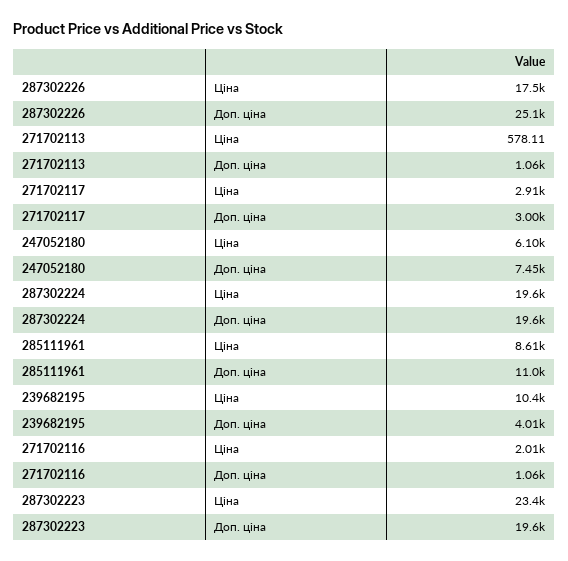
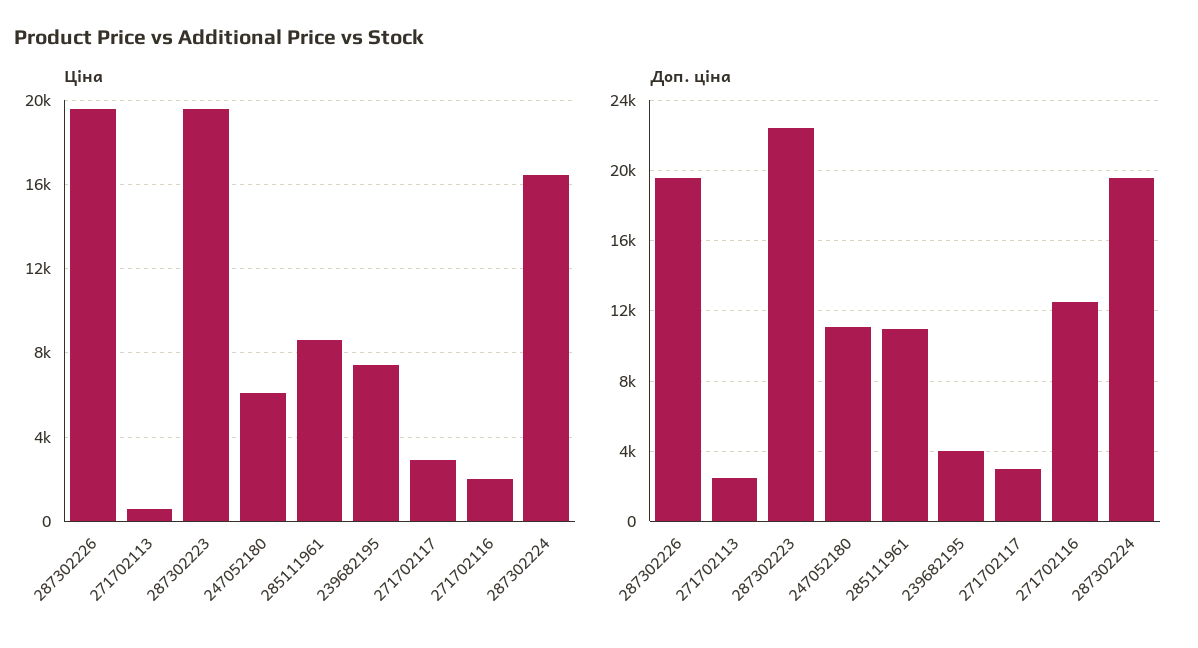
Ціна, 287302226: 17500 -> 19500
Доп. ціна, 287302226: 25100 -> 19500
Доп. ціна, 271702113: 1060 -> 2500
Доп. ціна, 247052180: 7450 -> 11000
Ціна, 287302224: 19600 -> 16500
Ціна, 239682195: 10400 -> 7500
Доп. ціна, 271702116: 1060 -> 12500
Ціна, 287302223: 23400 -> 19500
Доп. ціна, 287302223: 19600 -> 22500

